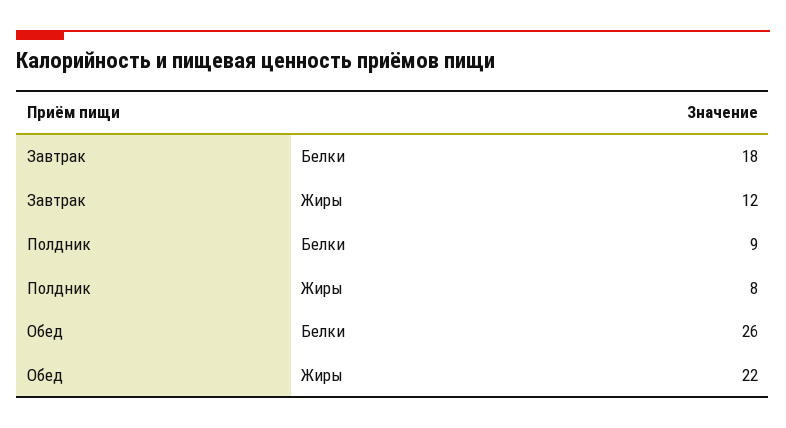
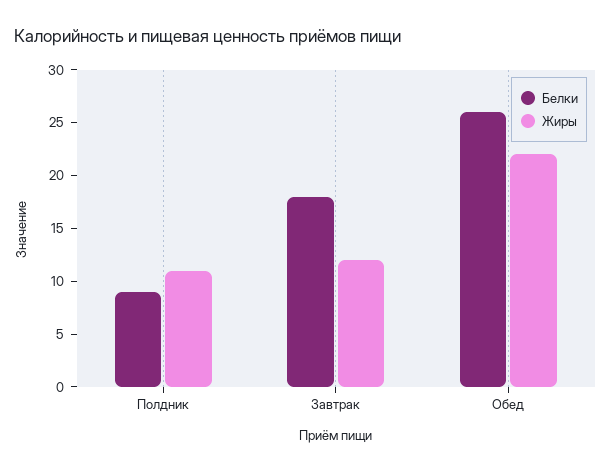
Жиры, Полдник: 8 -> 11

